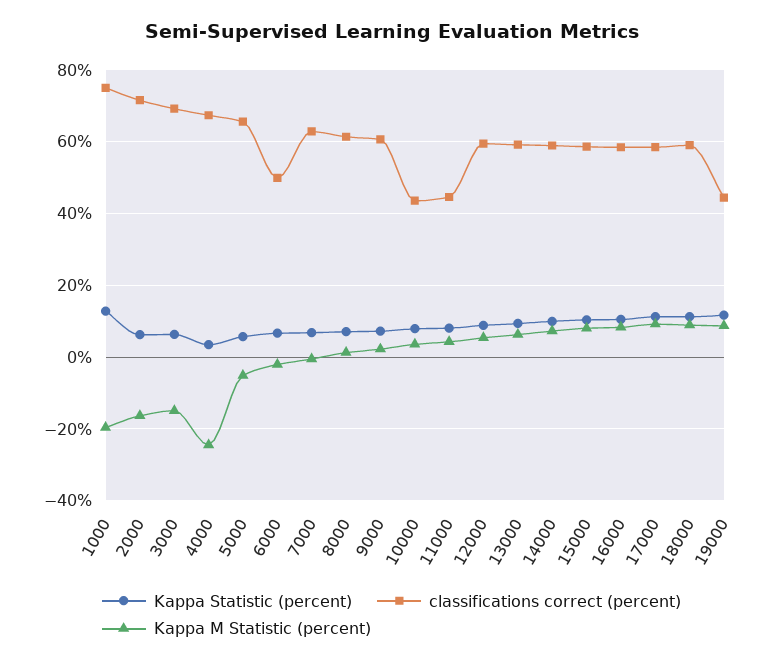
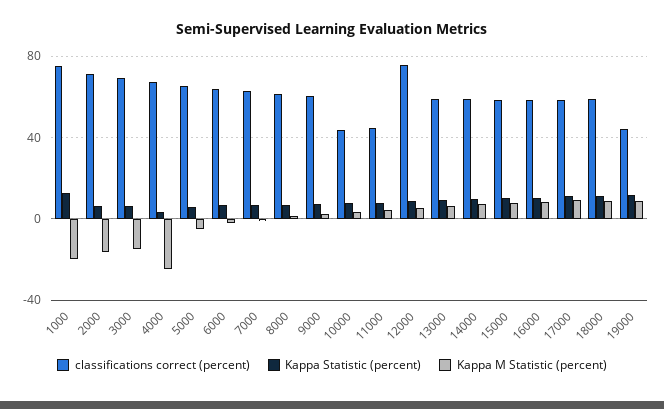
classifications correct (percent), 6000: 50 -> 65
classifications correct (percent), 12000: 60 -> 75

